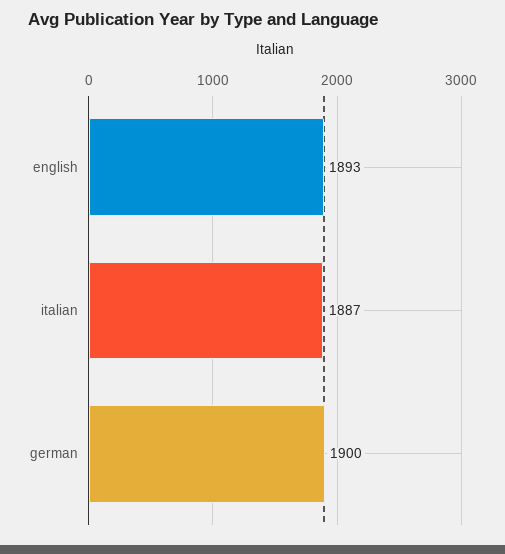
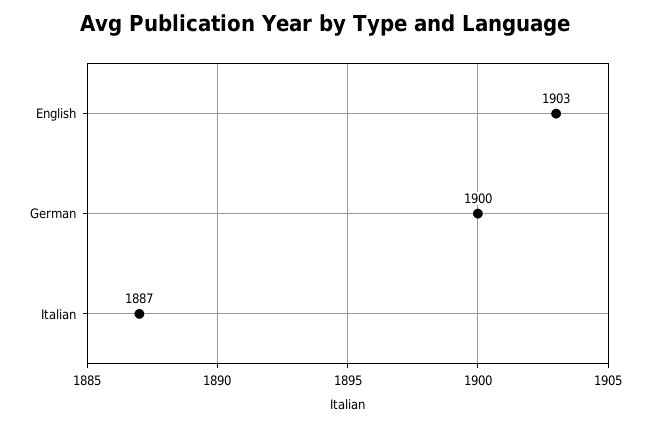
english: 1893 -> 1903

